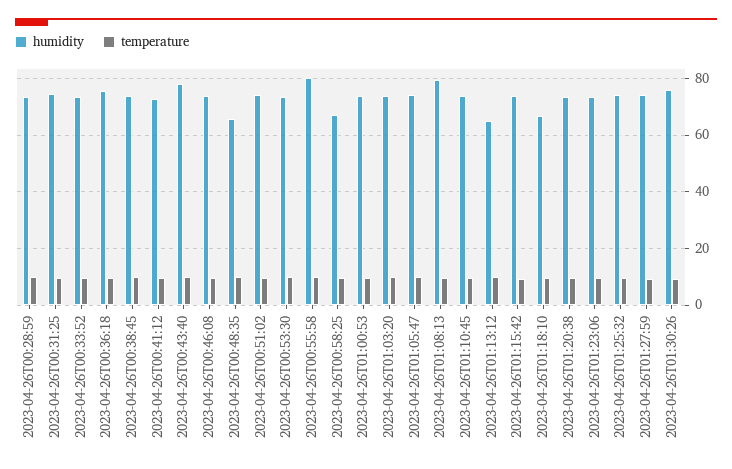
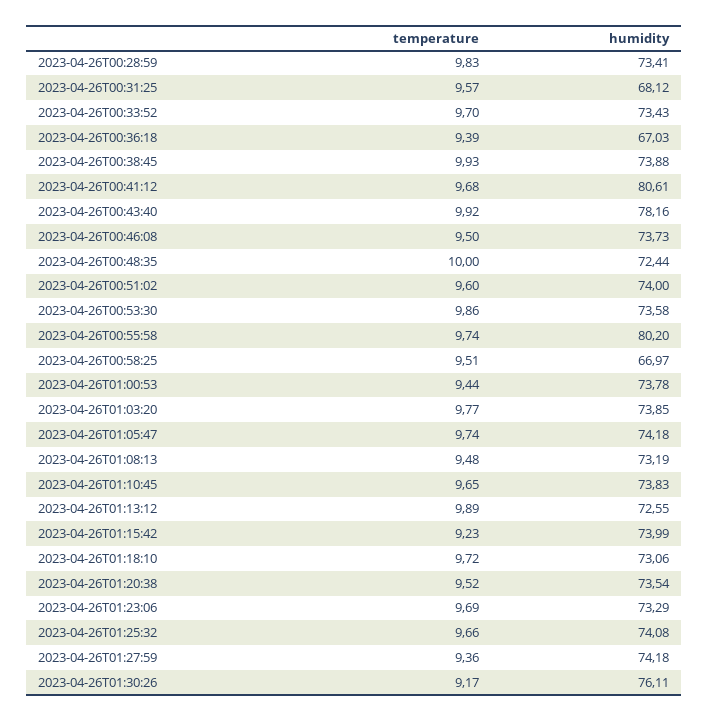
humidity, 2023-04-26T00:31:25: 75 -> 68.12
humidity, 2023-04-26T00:36:18: 75 -> 67.03
humidity, 2023-04-26T00:41:12: 72.5 -> 80.61
humidity, 2023-04-26T00:48:35: 65 -> 72.44
humidity, 2023-04-26T01:08:13: 80 -> 73.19
humidity, 2023-04-26T01:13:12: 65 -> 72.55
humidity, 2023-04-26T01:18:10: 67.5 -> 73.06

